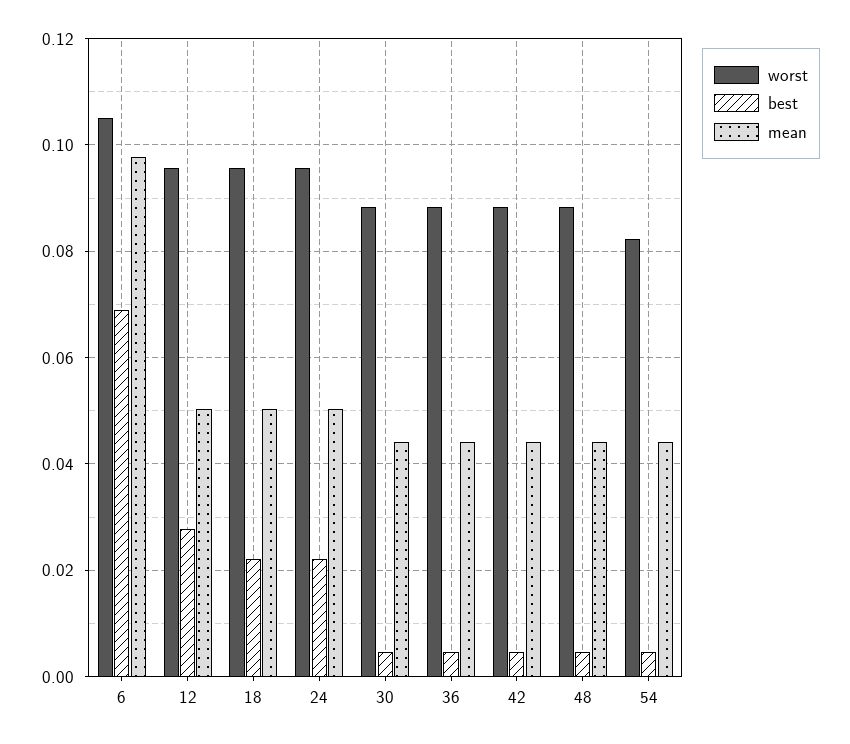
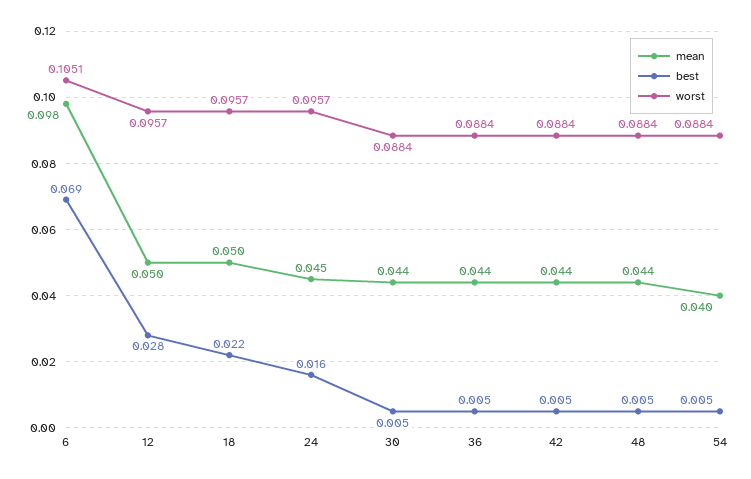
best, 24: 0.022 -> 0.016
mean, 24: 0.05 -> 0.045
worst, 54: 0.082 -> 0.0884
mean, 54: 0.044 -> 0.04

